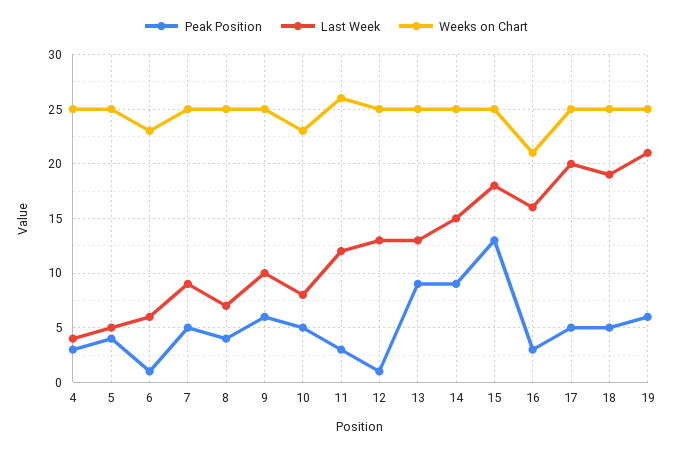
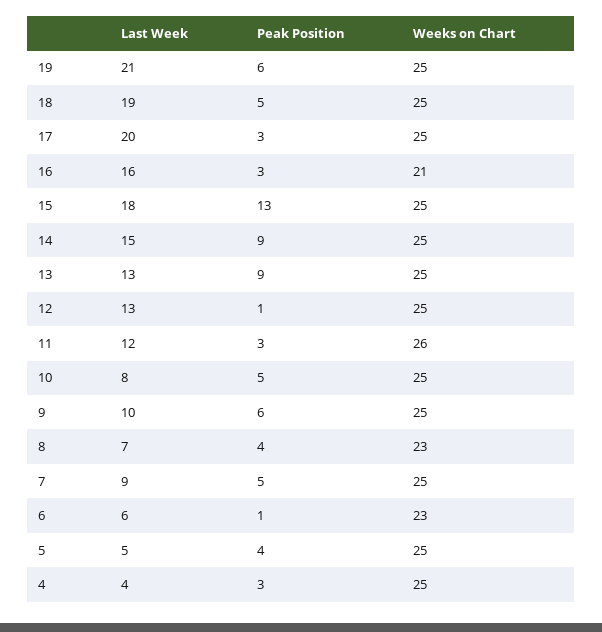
Weeks on Chart, 8: 25 -> 23
Weeks on Chart, 10: 23 -> 25
Peak Position, 17: 5 -> 3

